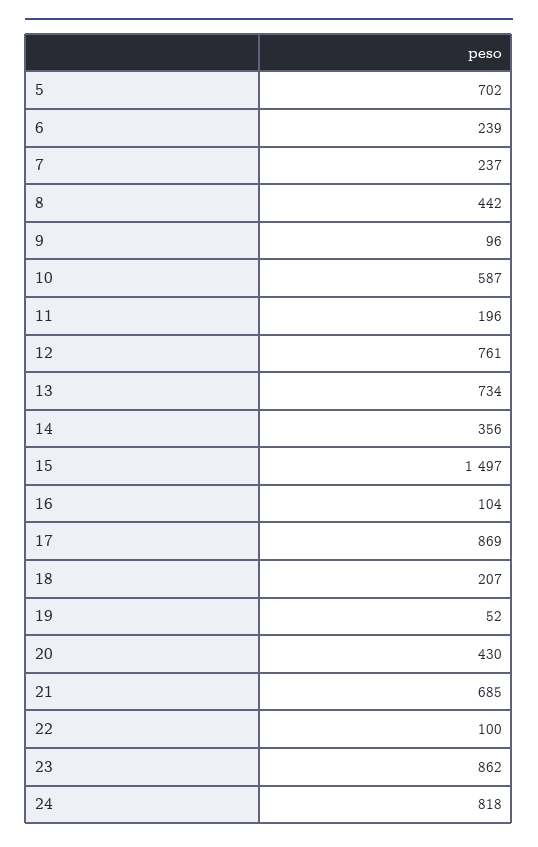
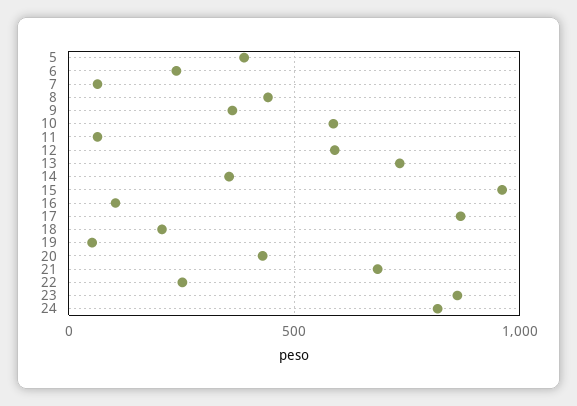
5: 702 -> 400
7: 237 -> 50
9: 96 -> 350
11: 196 -> 50
12: 761 -> 600
15: 1497 -> 950
22: 100 -> 250

